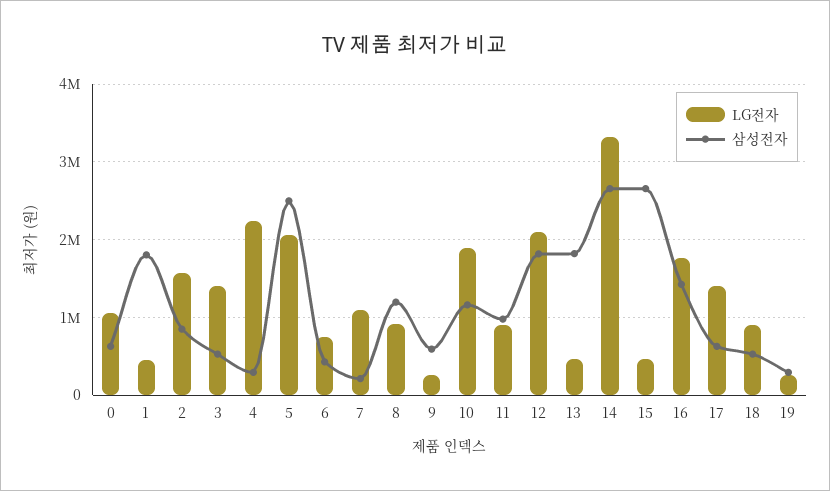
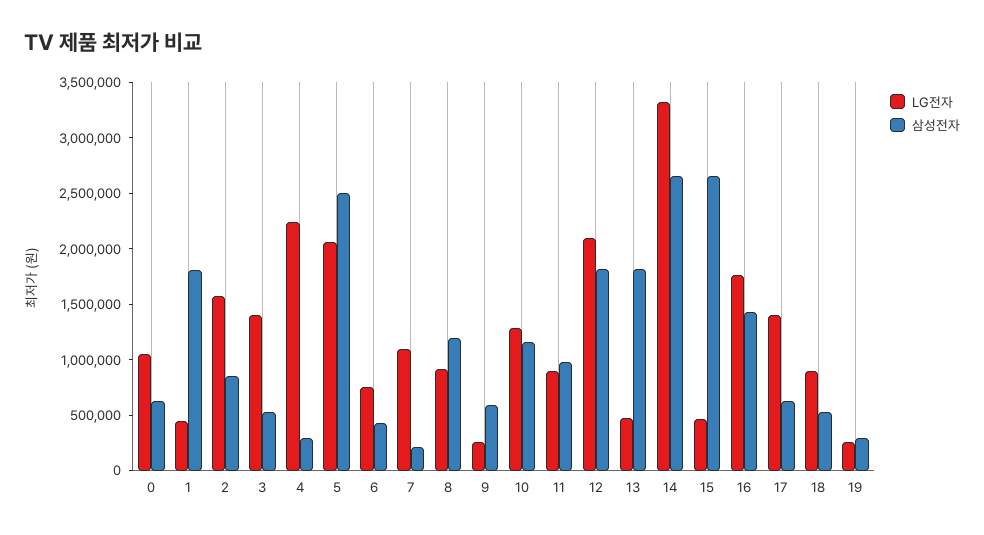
LG전자, 10: 1900000 -> 1300000

